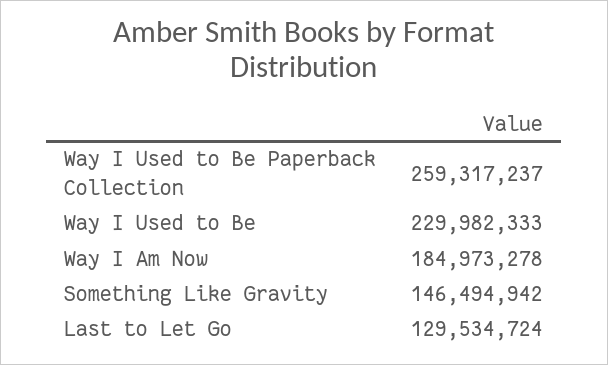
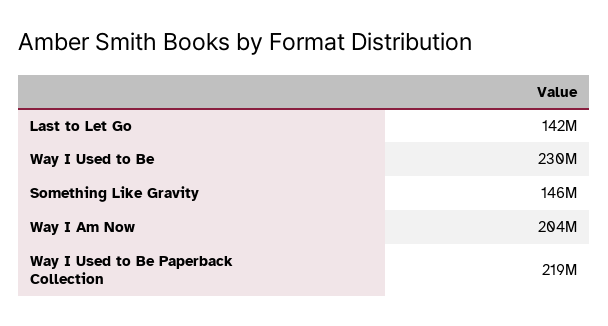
Way I Used to Be Paperback Collection: 259317237 -> 219000000
Way I Am Now: 184973278 -> 204000000
Last to Let Go: 129534724 -> 142000000

